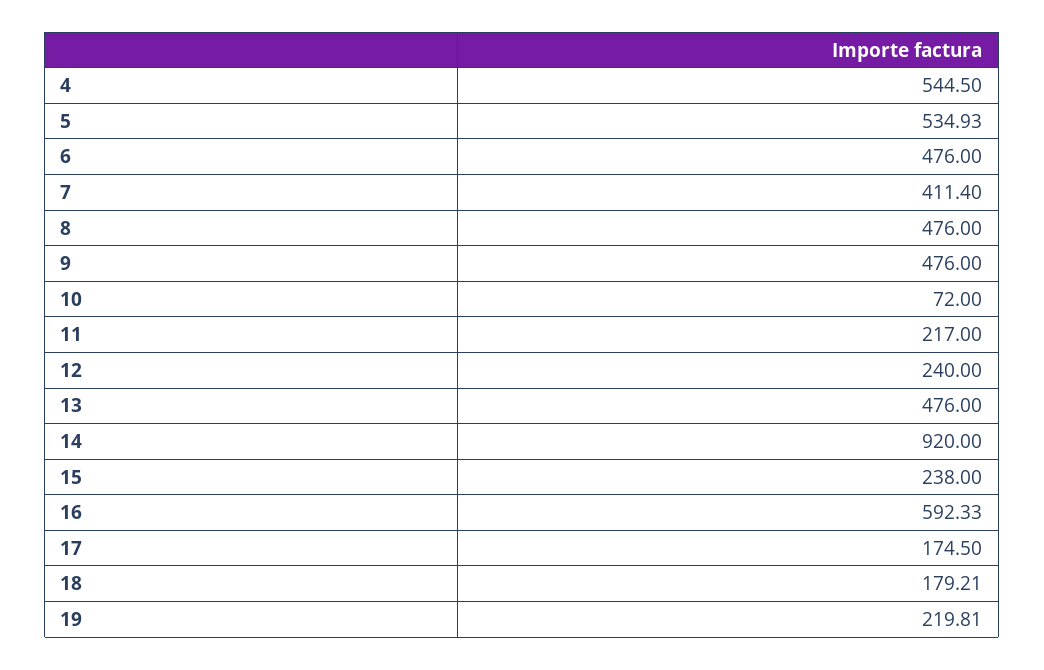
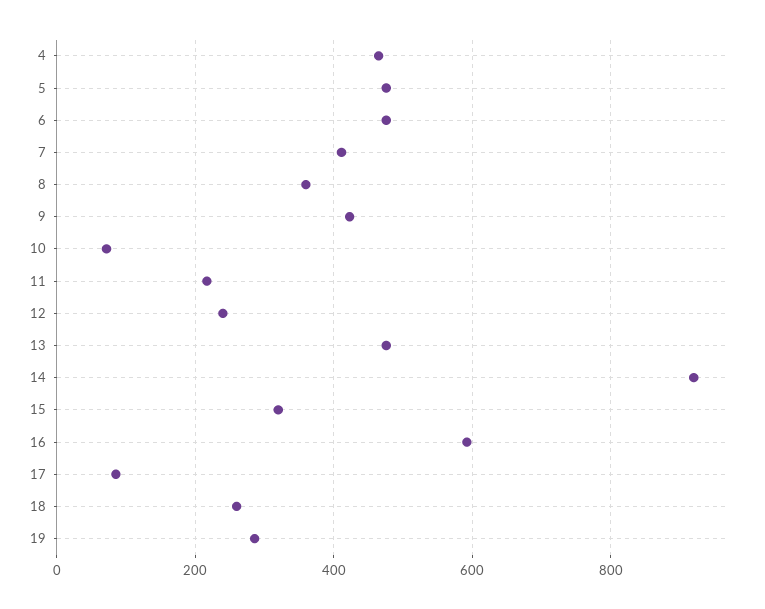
4: 544.5 -> 460
5: 534.93 -> 480
8: 476 -> 360
9: 476 -> 420
15: 238 -> 320
17: 174.5 -> 80
18: 179.21 -> 260
19: 219.81 -> 280

